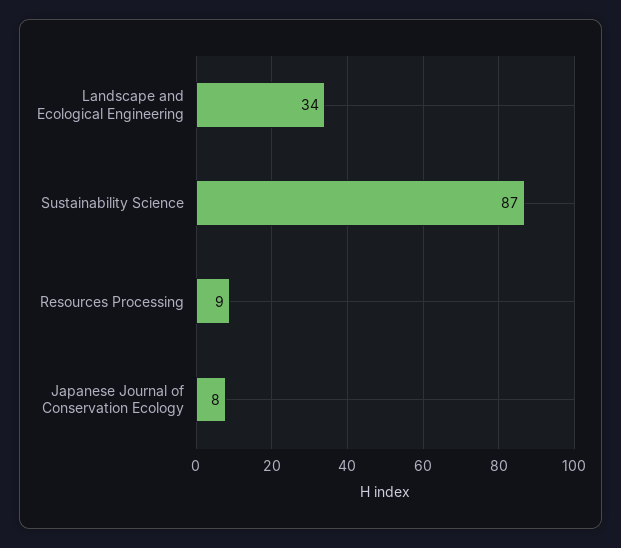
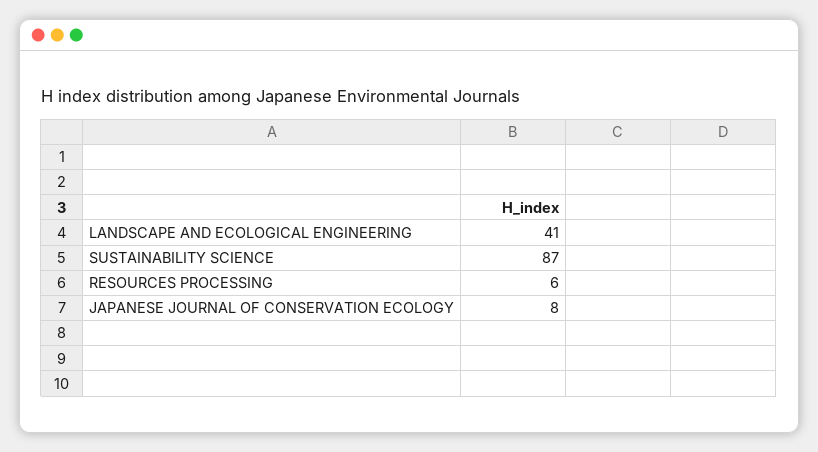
Landscape and Ecological Engineering: 34 -> 41
Resources Processing: 9 -> 6

